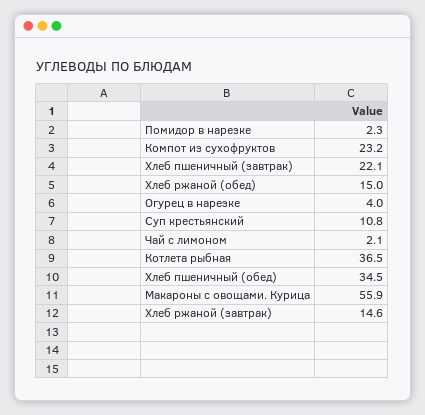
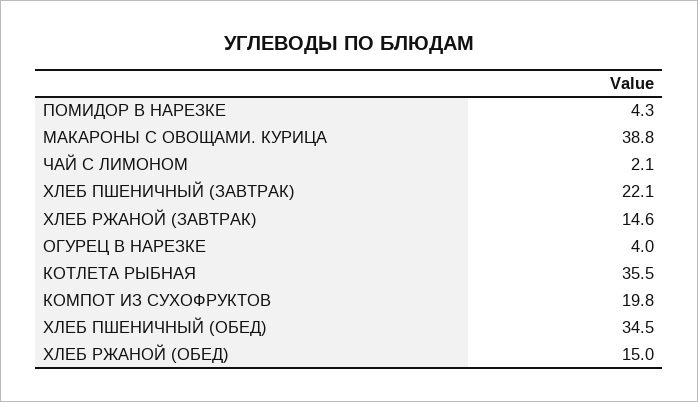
Помидор в нарезке: 2.3 -> 4.3
Компот из сухофруктов: 23.2 -> 19.8
Суп крестьянский: 10.8 -> none
Котлета рыбная: 36.5 -> 35.5
Макароны с овощами. Курица: 55.9 -> 38.8

